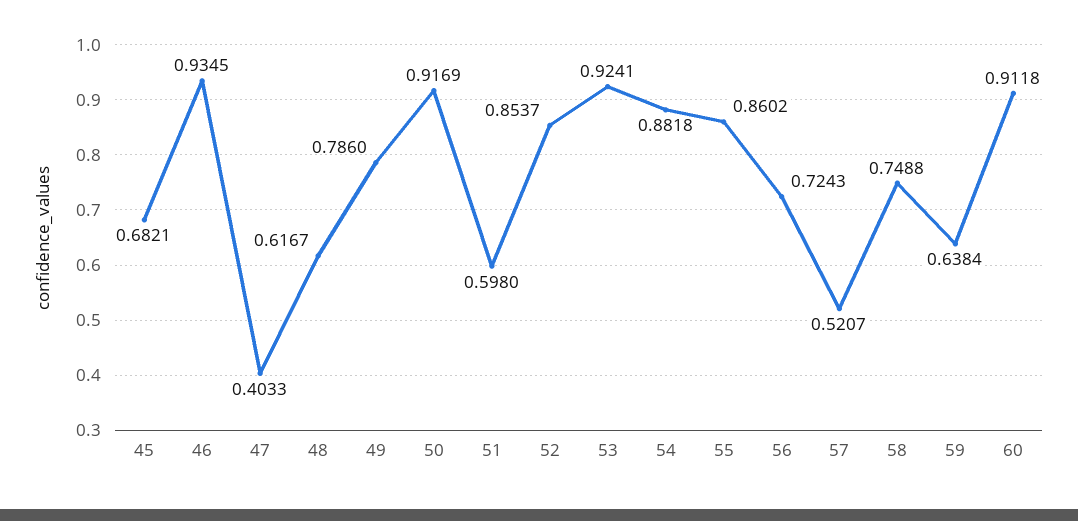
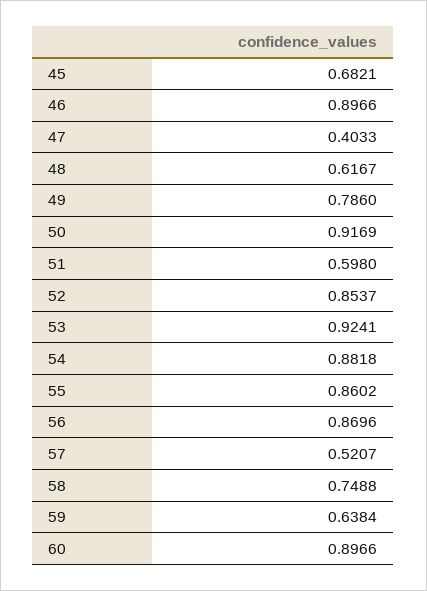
46: 0.9345 -> 0.8966
56: 0.7243 -> 0.8696
60: 0.9118 -> 0.8966

